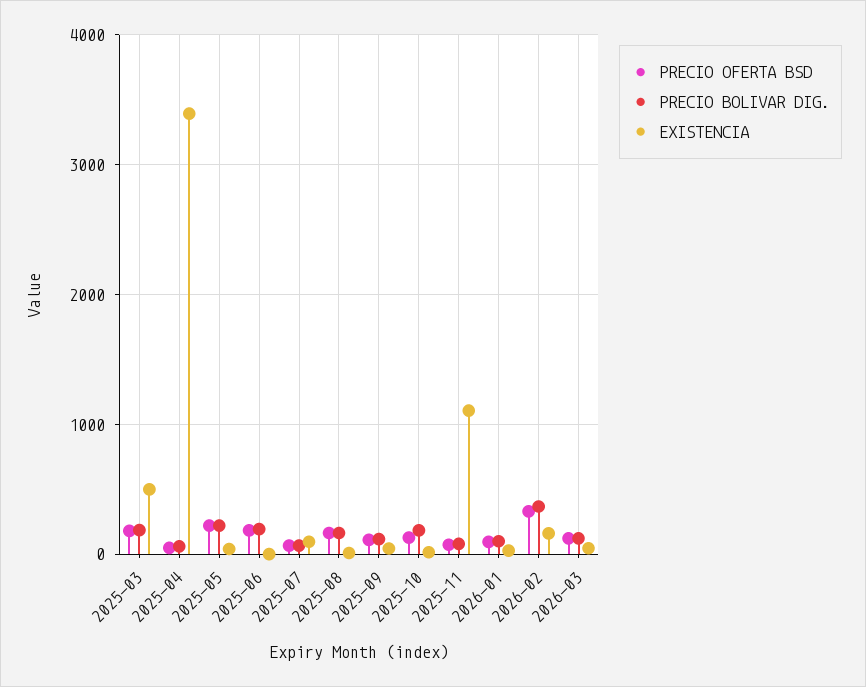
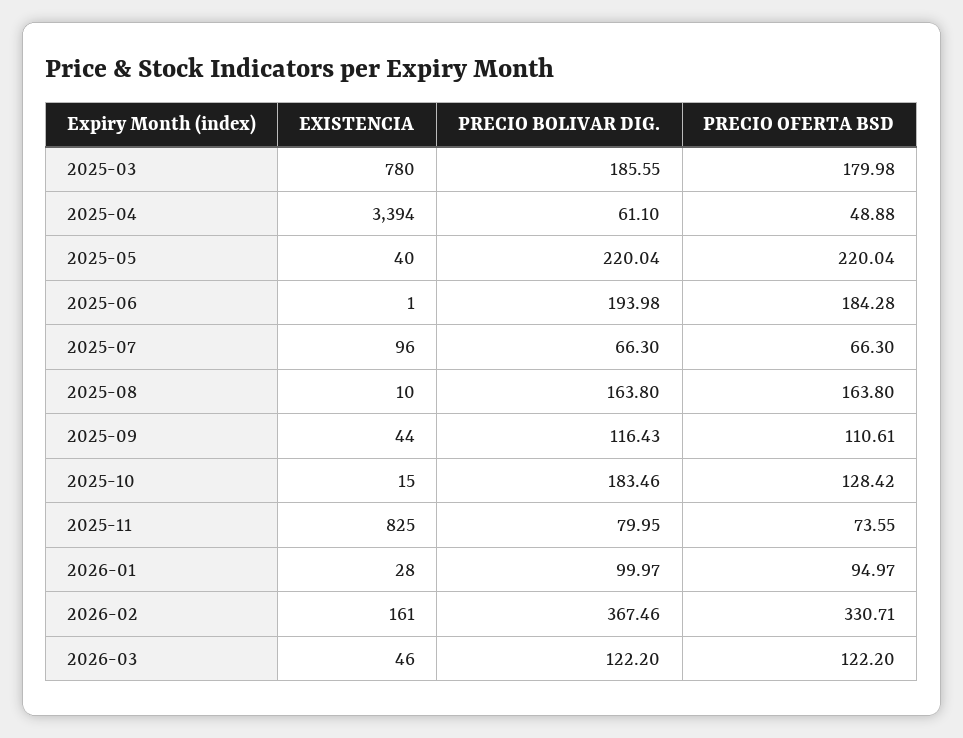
EXISTENCIA, 2025-03: 500 -> 780
EXISTENCIA, 2025-11: 1100 -> 825

